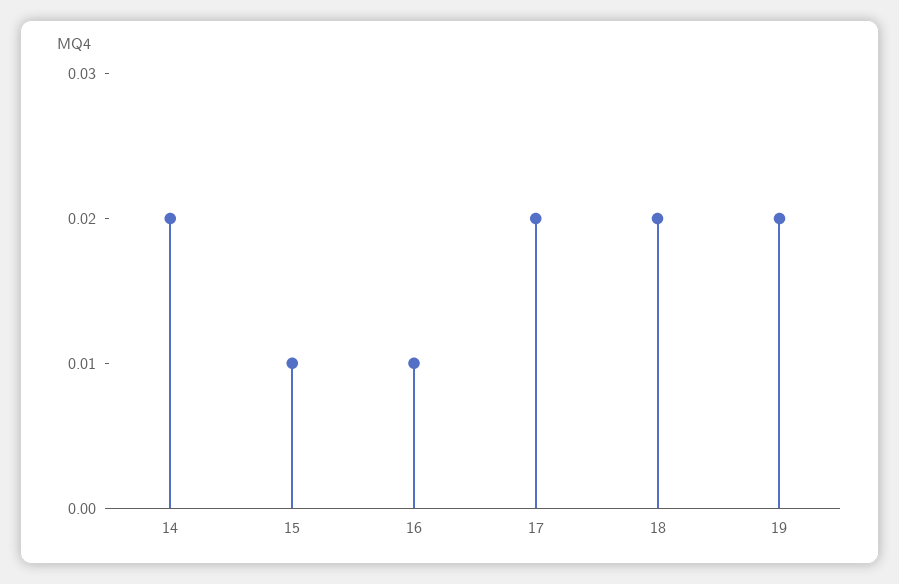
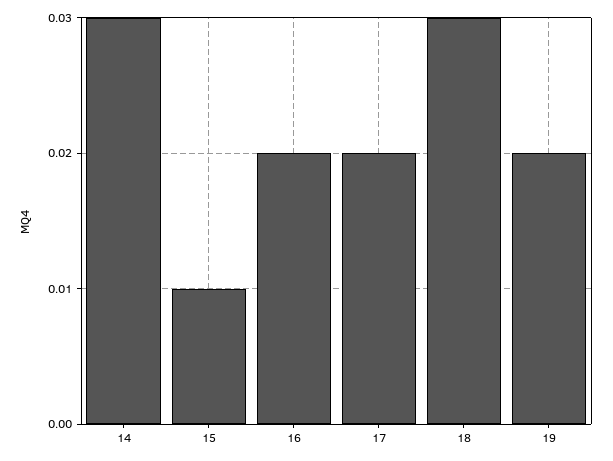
14: 0.02 -> 0.03
16: 0.01 -> 0.02
18: 0.02 -> 0.03

